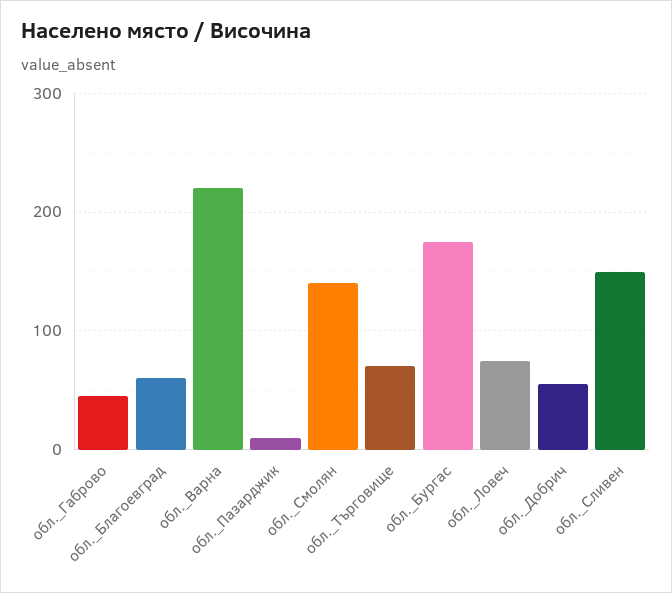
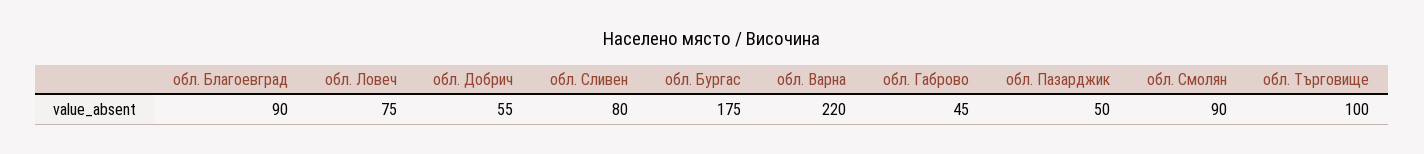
обл._Благоевград: 60 -> 90
обл._Пазарджик: 10 -> 50
обл._Смолян: 140 -> 90
обл._Търговище: 70 -> 100
обл._Сливен: 150 -> 80

